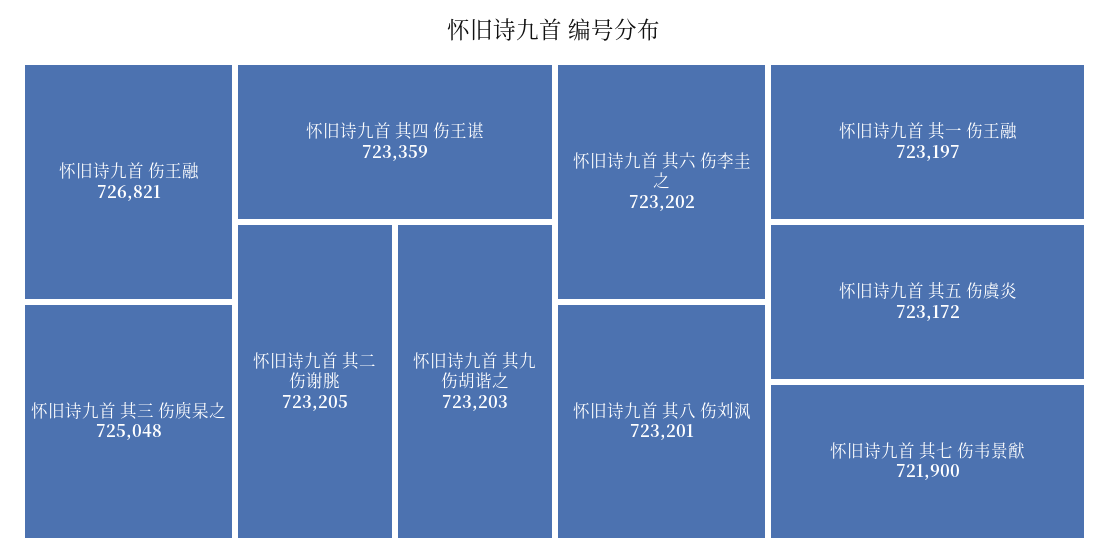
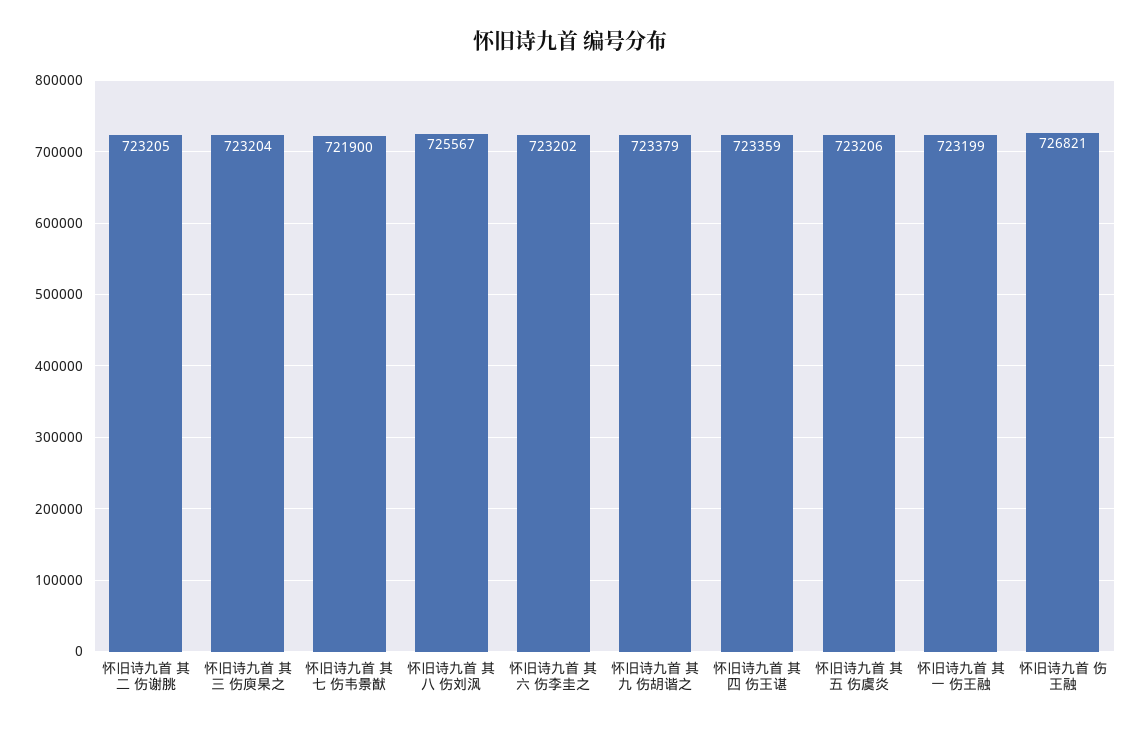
怀旧诗九首 其三 伤庾杲之: 725048 -> 723204
怀旧诗九首 其九 伤胡谐之: 723203 -> 723379
怀旧诗九首 其八 伤刘沨: 723201 -> 725567
怀旧诗九首 其一 伤王融: 723197 -> 723199
怀旧诗九首 其五 伤虞炎: 723172 -> 723206

